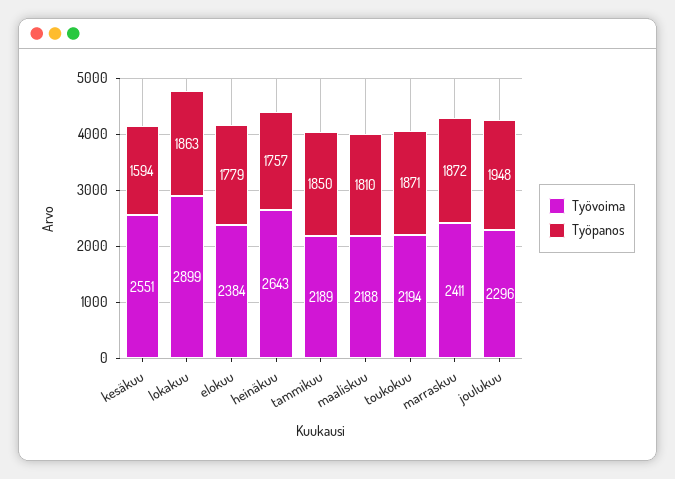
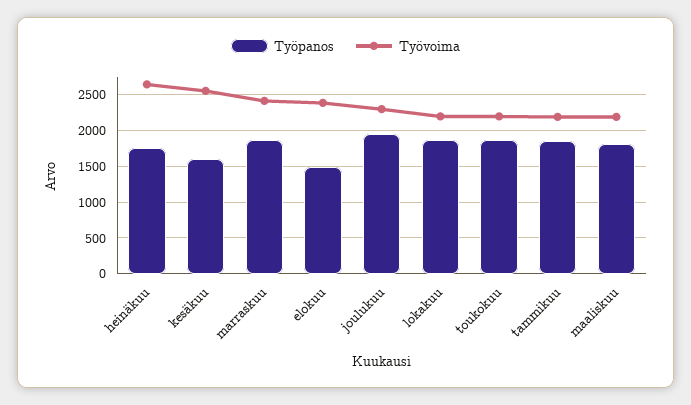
Työvoima, lokakuu: 2899 -> 2200
Työpanos, elokuu: 1779 -> 1500

